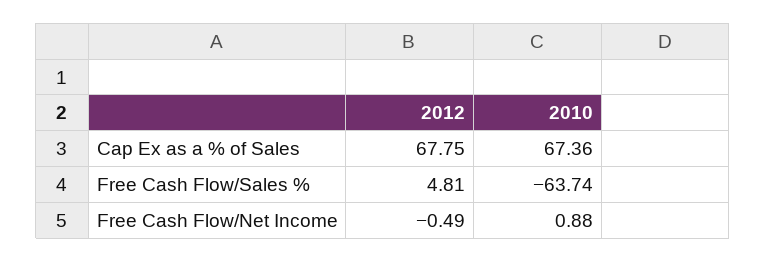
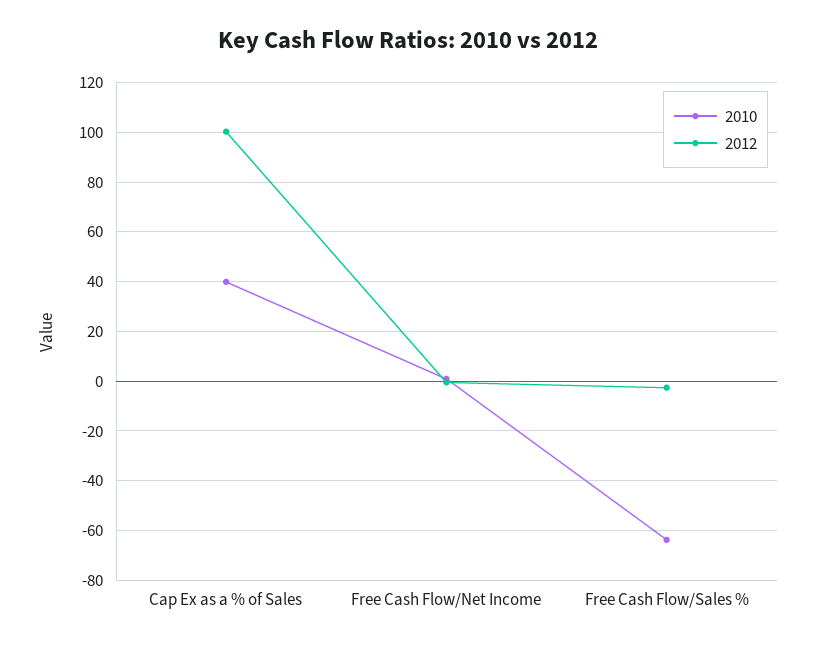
2012, Cap Ex as a % of Sales: 67.75 -> 100
2010, Cap Ex as a % of Sales: 67.36 -> 40
2012, Free Cash Flow/Sales %: 4.81 -> -2.5

